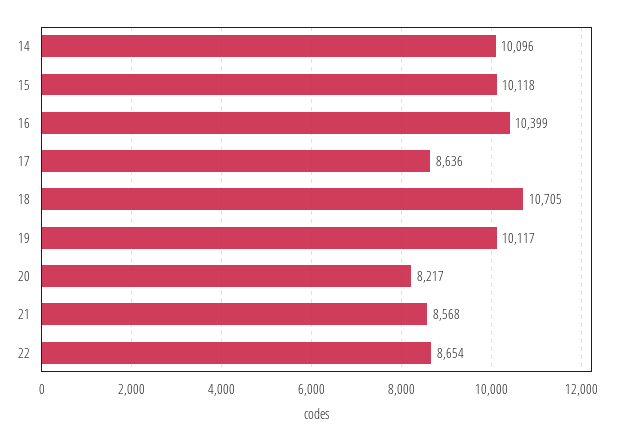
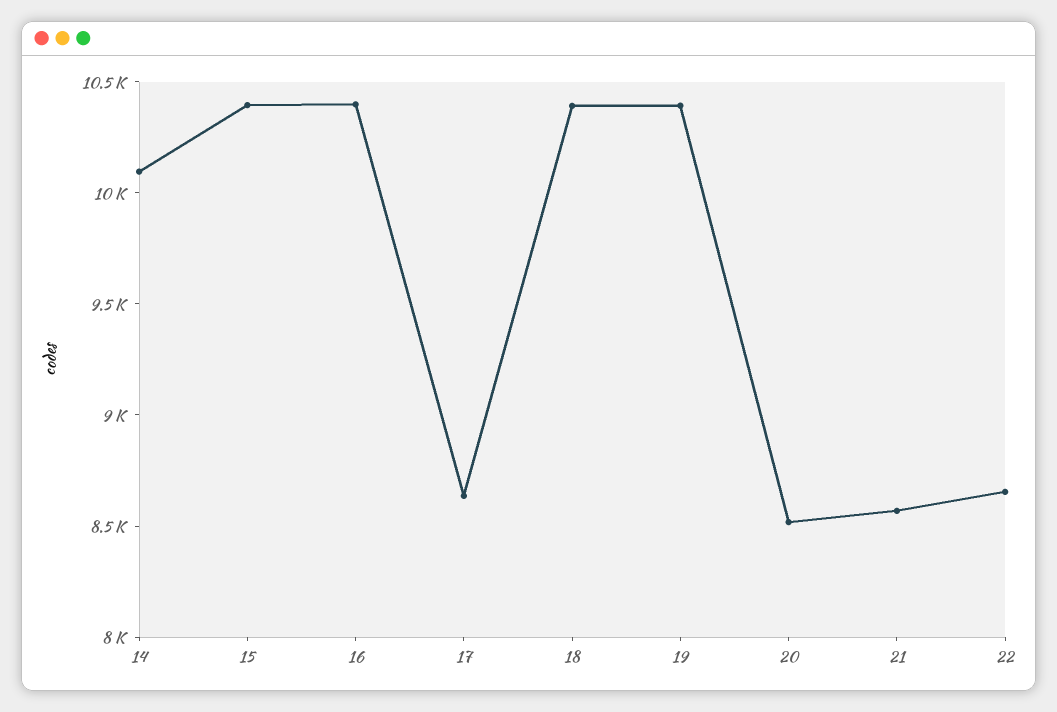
15: 10118 -> 10400
18: 10705 -> 10400
19: 10117 -> 10400
20: 8217 -> 8500

